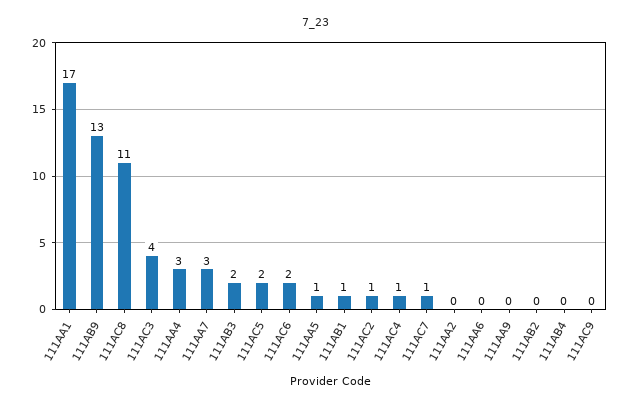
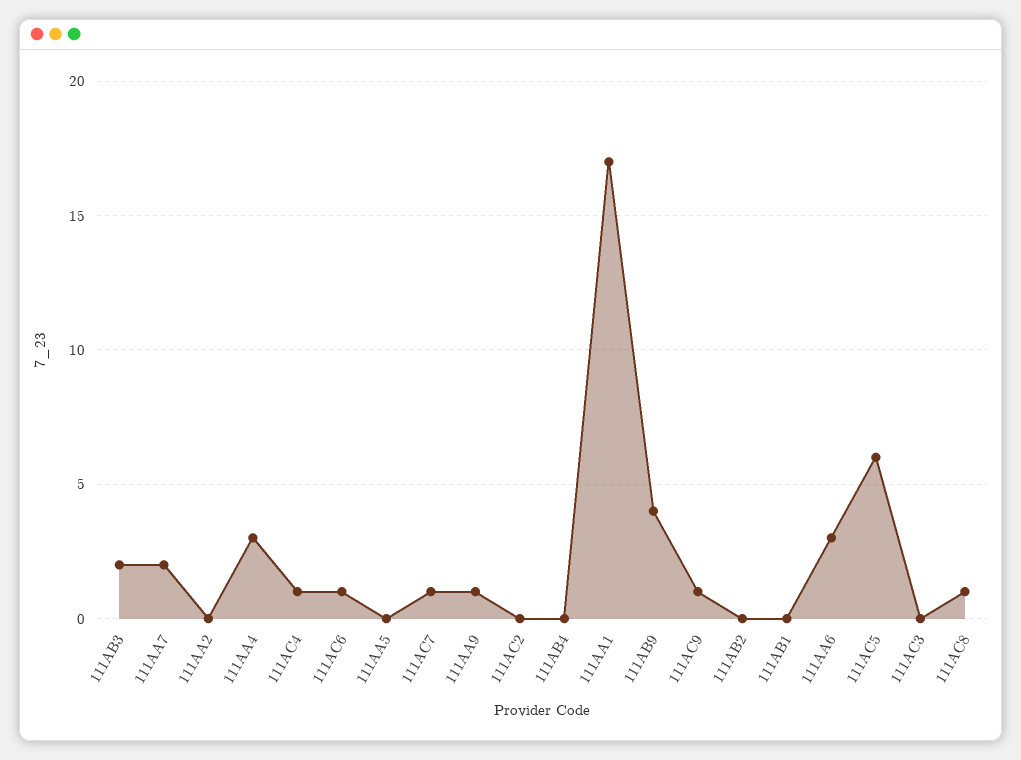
111AB9: 13 -> 4
111AC8: 11 -> 1
111AC3: 4 -> 0
111AA7: 3 -> 2
111AC5: 2 -> 6
111AC6: 2 -> 1
111AA5: 1 -> 0
111AB1: 1 -> 0
111AC2: 1 -> 0
111AA6: 0 -> 3
111AA9: 0 -> 1
111AC9: 0 -> 1

